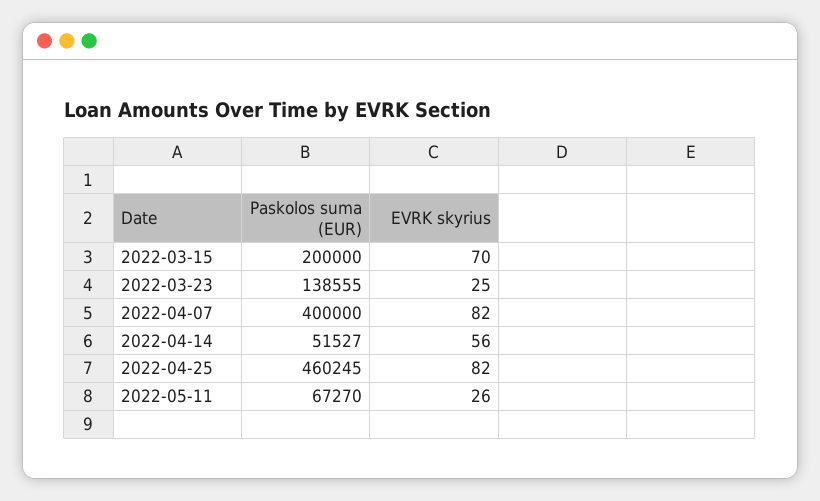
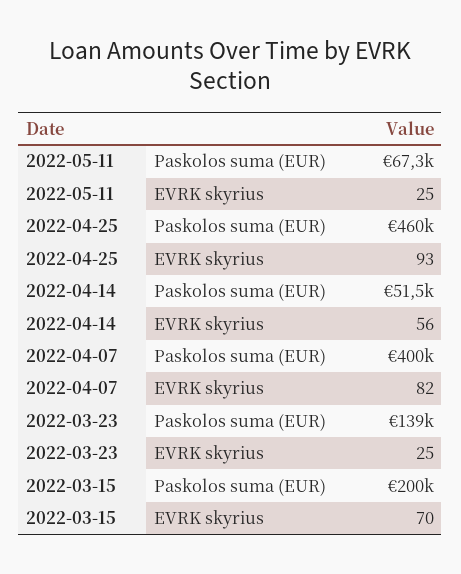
EVRK skyrius, 2022-04-25: 82 -> 93
EVRK skyrius, 2022-05-11: 26 -> 25

